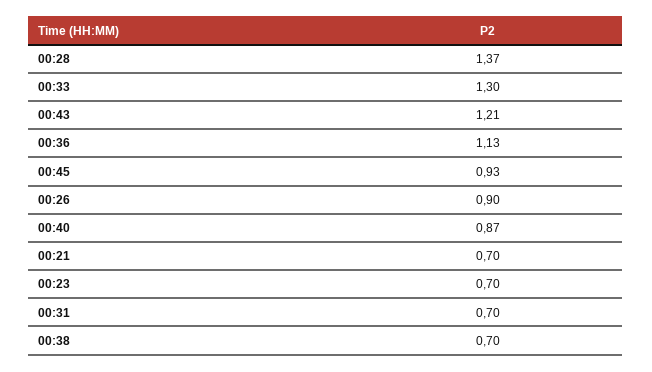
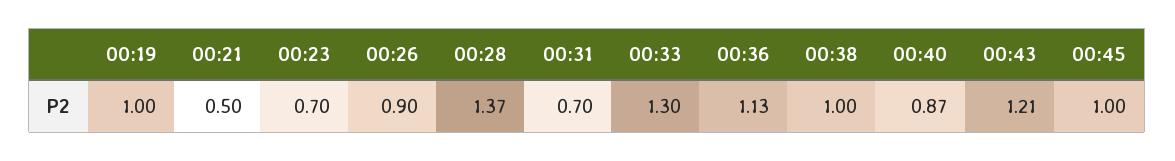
00:45: 0.93 -> 1
00:21: 0.7 -> 0.5
00:38: 0.7 -> 1
00:19: none -> 1

